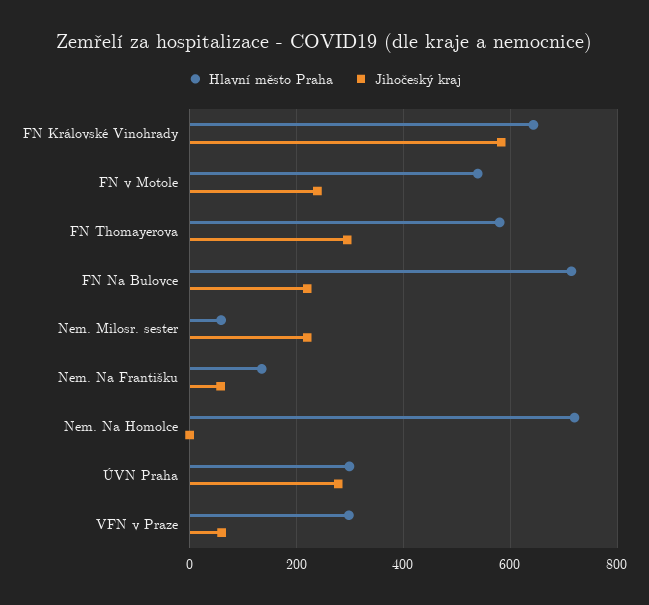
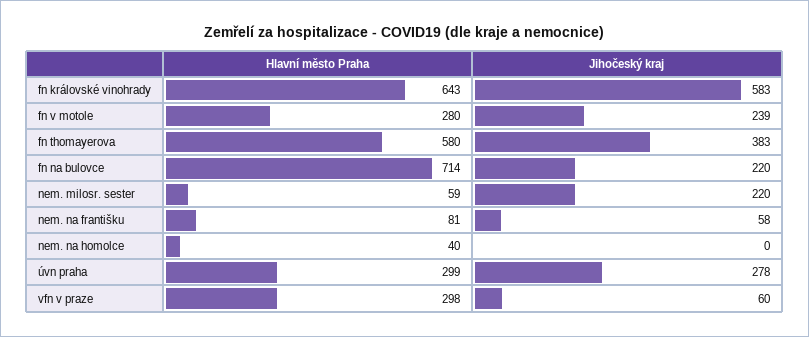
Hlavní město Praha, FN v Motole: 540 -> 280
Jihočeský kraj, FN Thomayerova: 300 -> 383
Hlavní město Praha, Nem. Na Františku: 140 -> 81
Hlavní město Praha, Nem. Na Homolce: 720 -> 40

